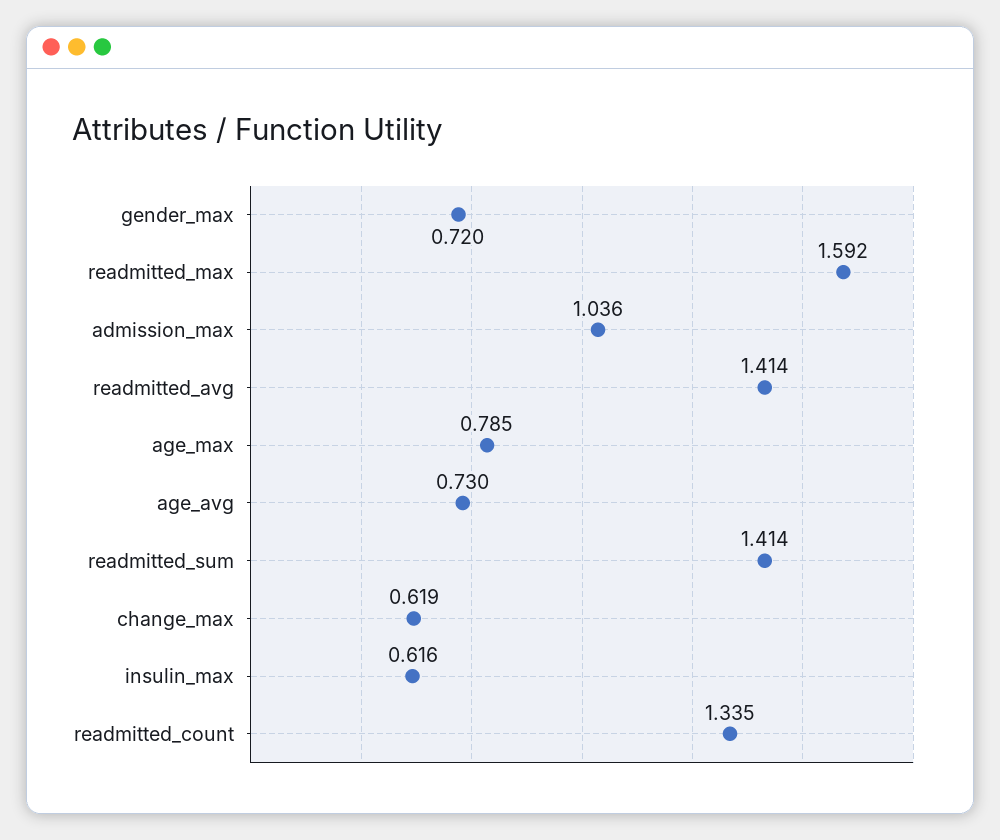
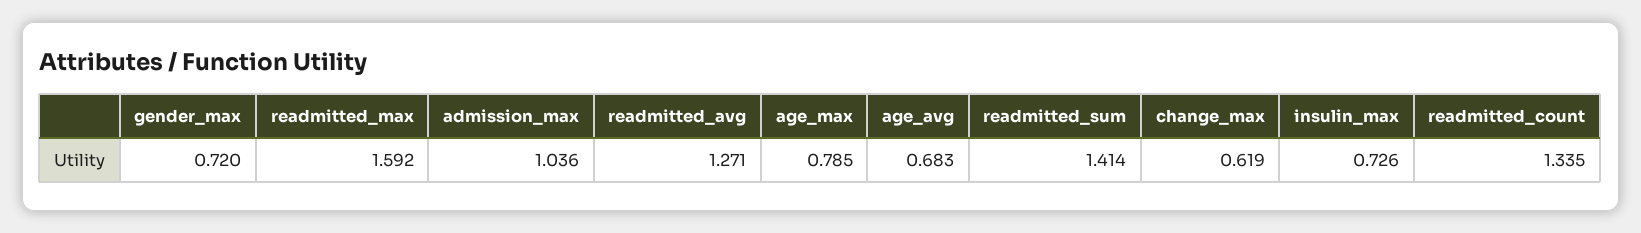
readmitted_avg: 1.414 -> 1.271
age_avg: 0.73 -> 0.683
insulin_max: 0.616 -> 0.726

